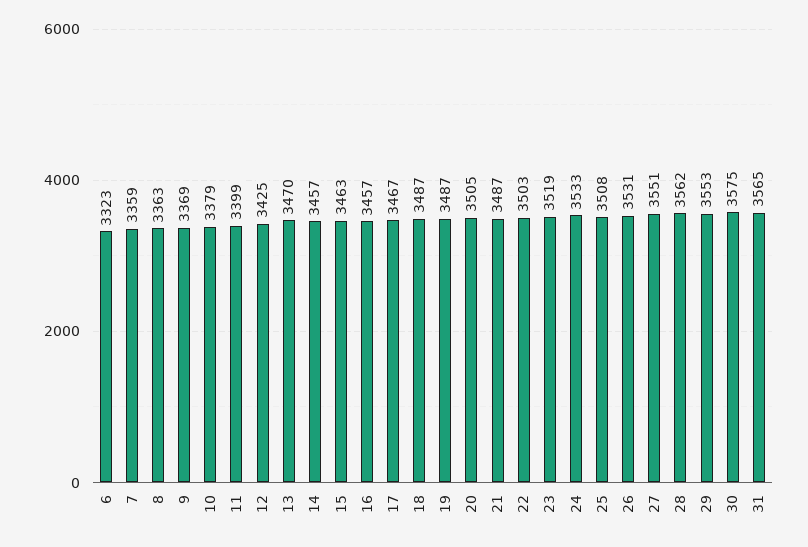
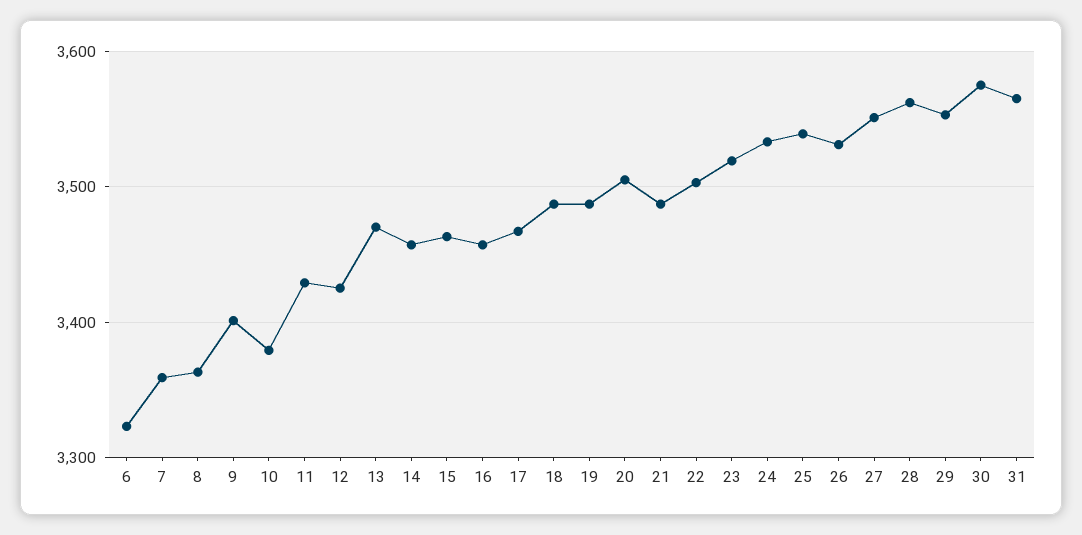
9: 3369 -> 3400
11: 3399 -> 3430
25: 3508 -> 3540

